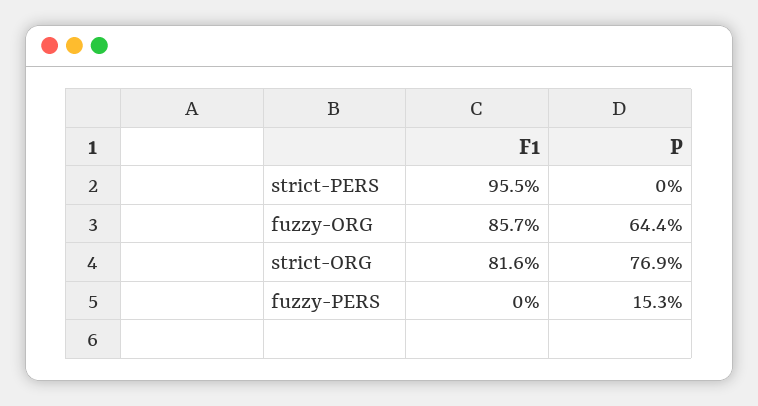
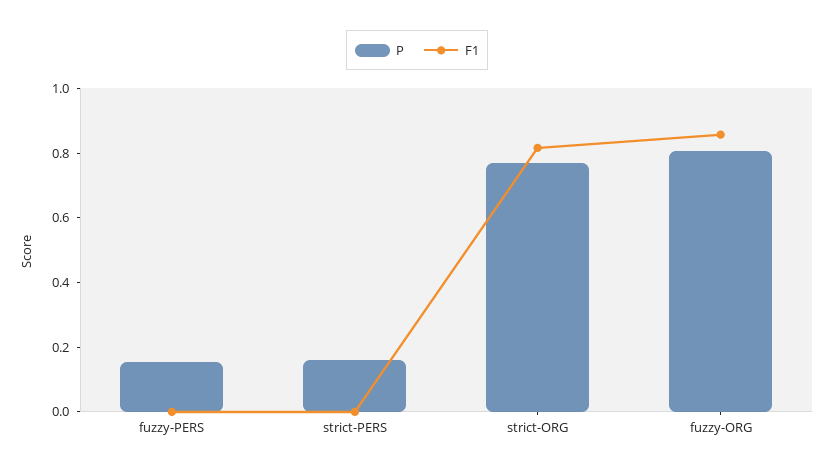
F1, strict-PERS: 0.955 -> 0
P, strict-PERS: 0 -> 0.15
P, fuzzy-ORG: 0.644 -> 0.8

